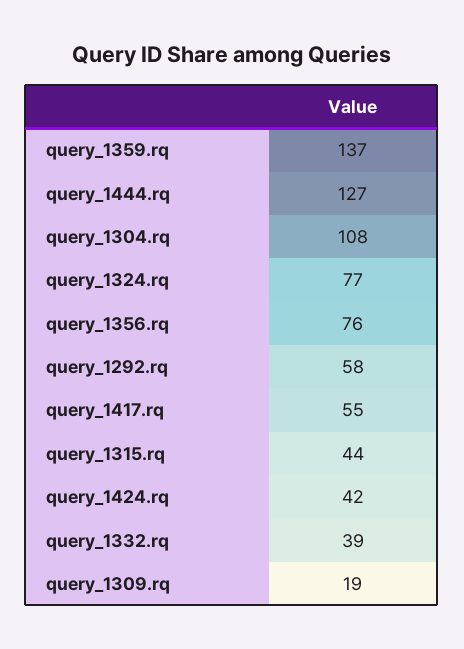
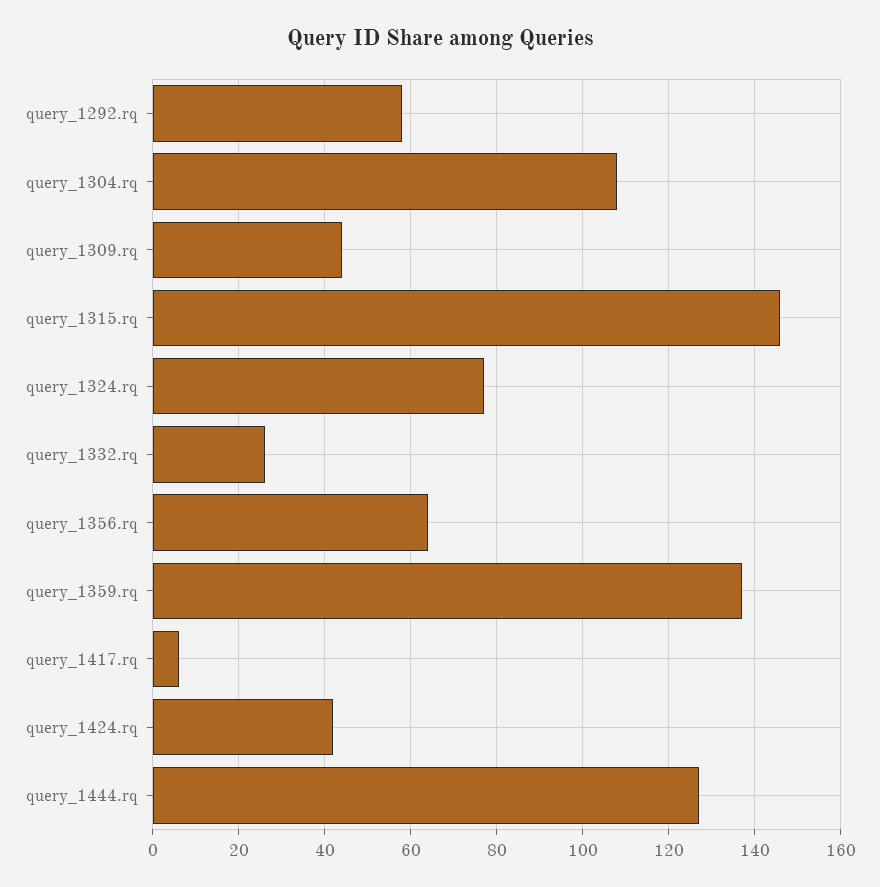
query_1356.rq: 76 -> 65
query_1417.rq: 55 -> 5
query_1315.rq: 44 -> 145
query_1332.rq: 39 -> 25
query_1309.rq: 19 -> 45

